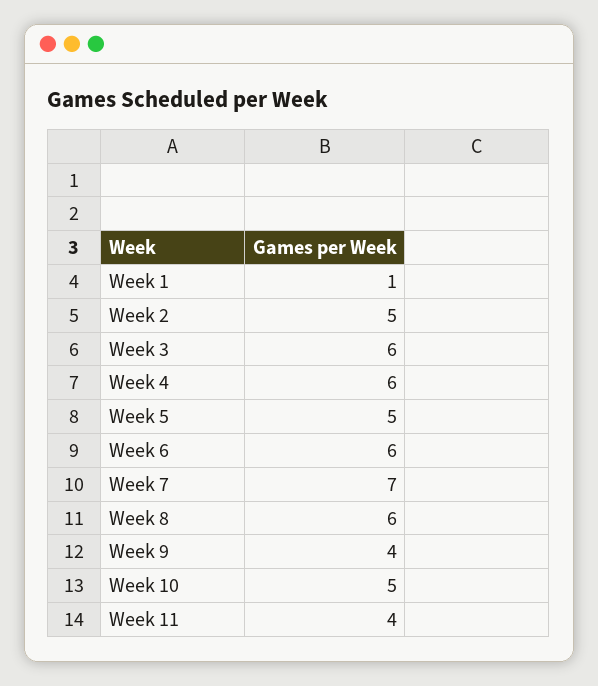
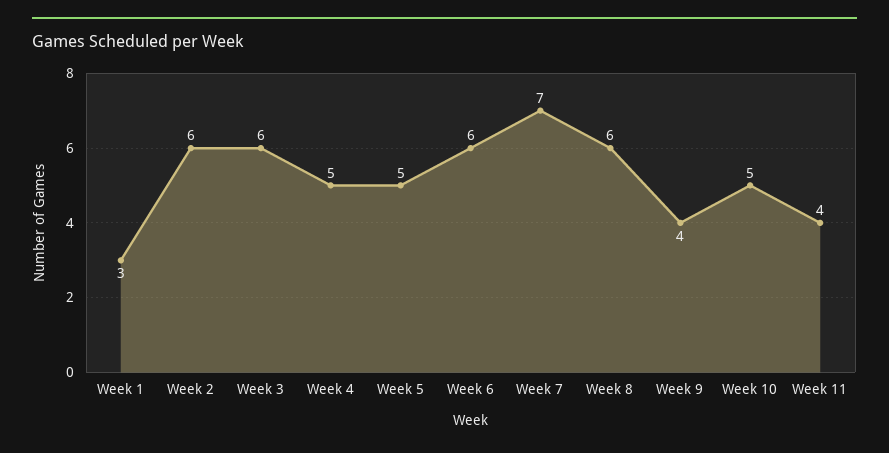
Week 1: 1 -> 3
Week 2: 5 -> 6
Week 4: 6 -> 5

